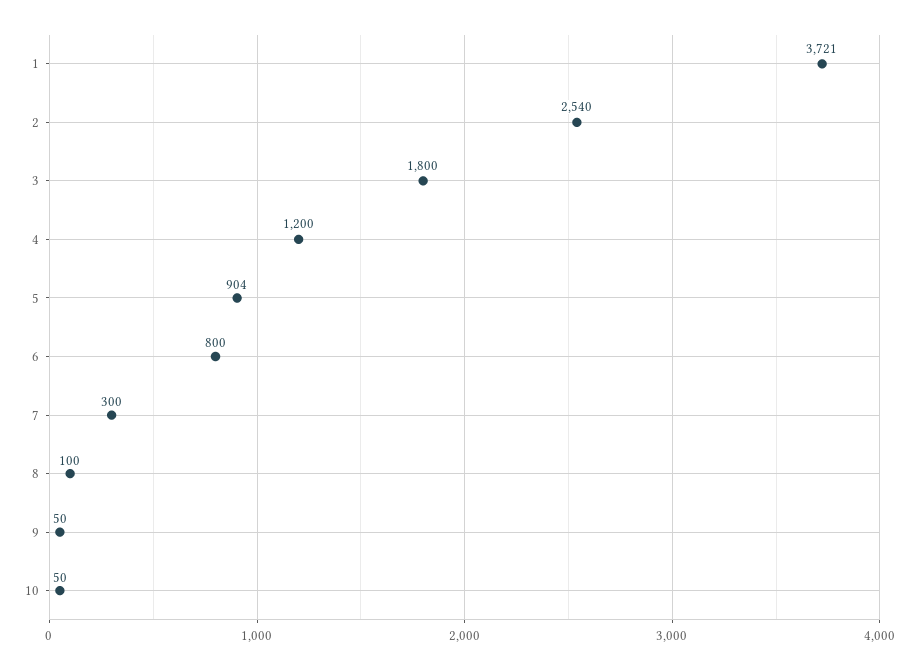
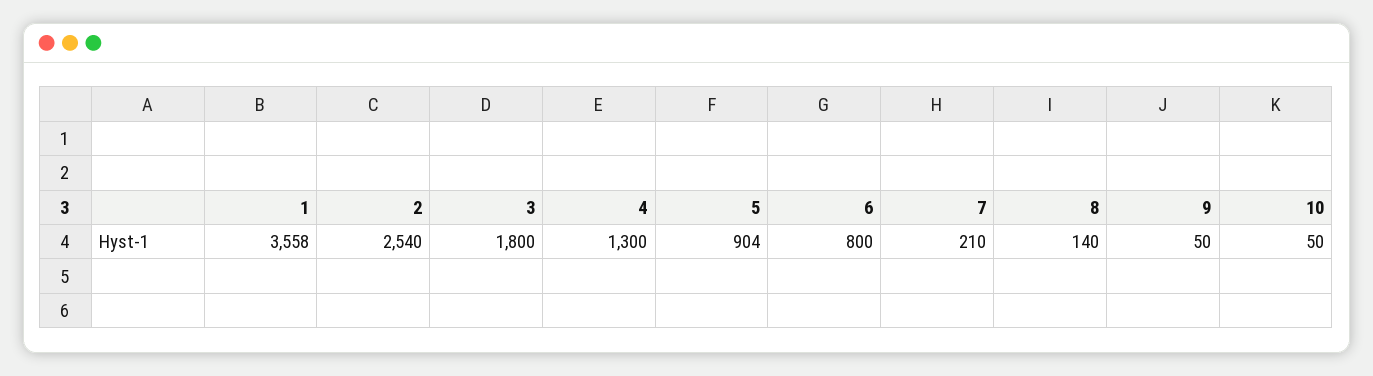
1: 3721 -> 3558
4: 1200 -> 1300
7: 300 -> 210
8: 100 -> 140

